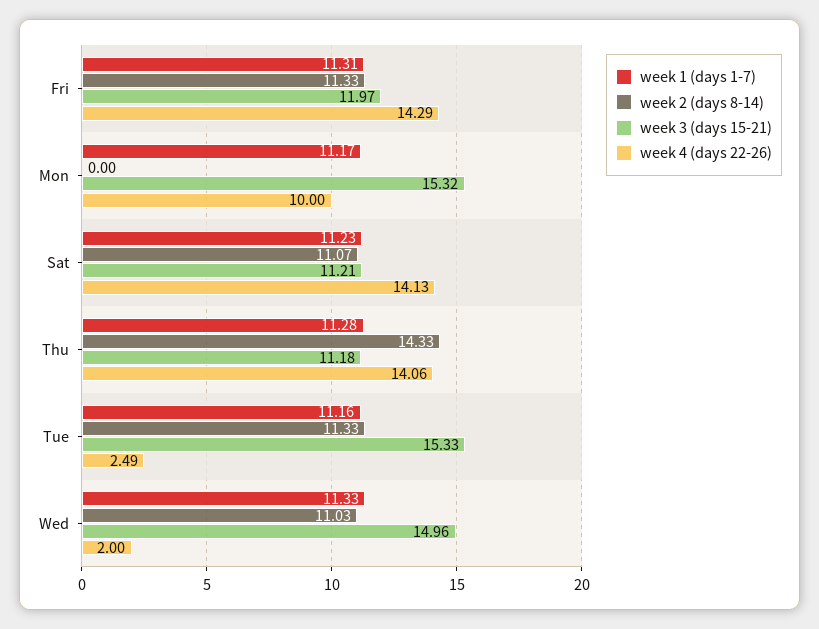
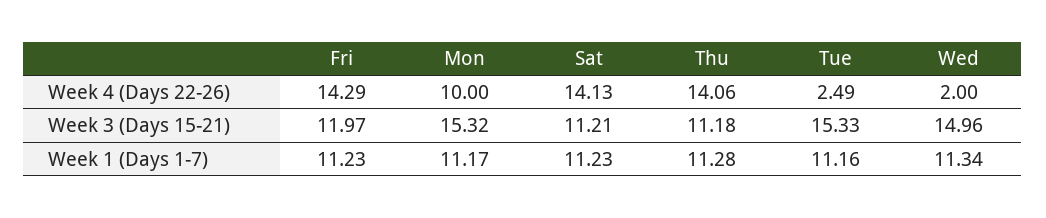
week 1 (days 1-7), Fri: 11.31 -> 11.23
week 2 (days 8-14), Fri: 11.33 -> none
week 2 (days 8-14), Mon: 0 -> none
week 2 (days 8-14), Sat: 11.07 -> none
week 2 (days 8-14), Thu: 14.33 -> none
week 2 (days 8-14), Tue: 11.33 -> none
week 1 (days 1-7), Wed: 11.33 -> 11.34
week 2 (days 8-14), Wed: 11.03 -> none

